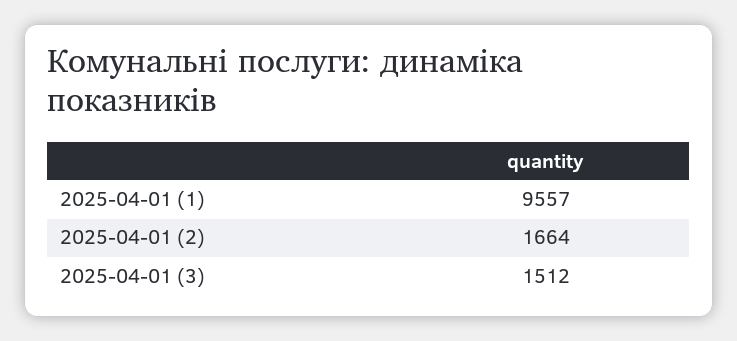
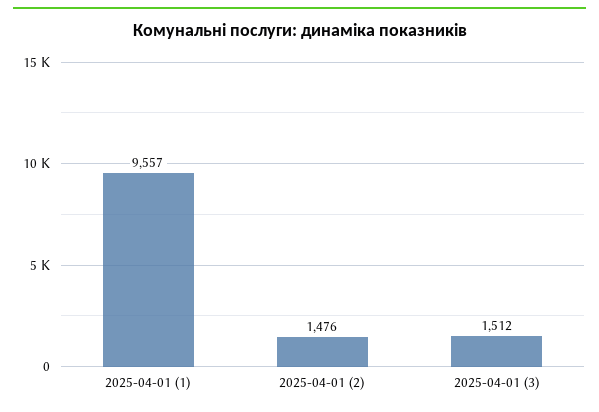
2025-04-01 (2): 1664 -> 1476

